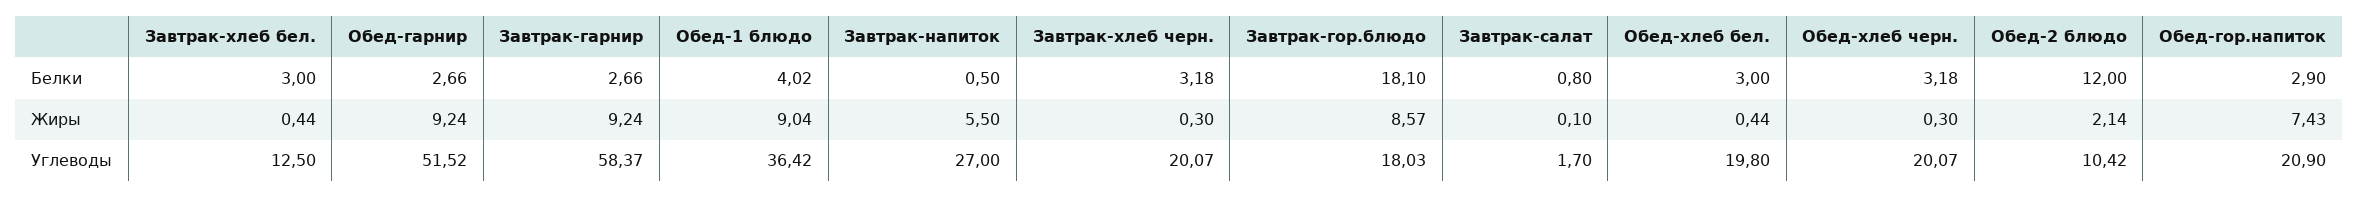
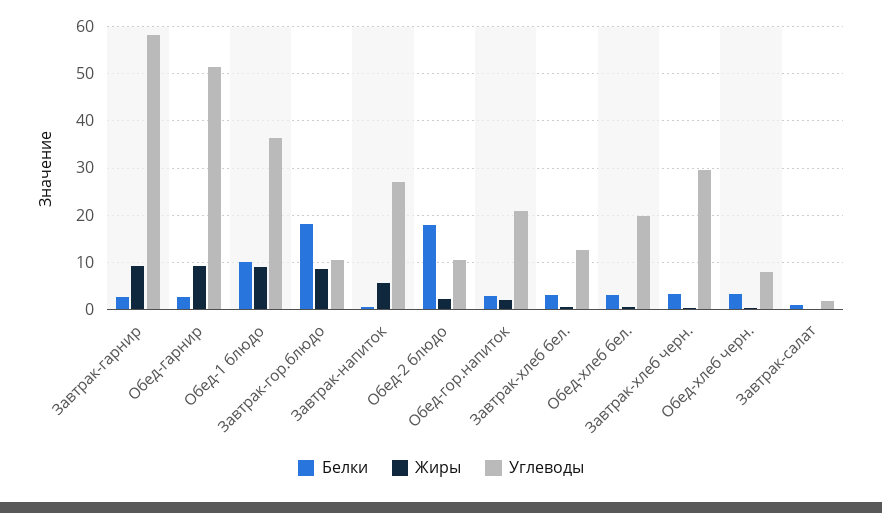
Белки, Обед-1 блюдо: 4.02 -> 10
Белки, Обед-2 блюдо: 12 -> 18
Жиры, Обед-гор.напиток: 7.43 -> 2
Углеводы, Завтрак-хлеб черн.: 20.07 -> 30
Углеводы, Завтрак-гор.блюдо: 18.03 -> 10
Углеводы, Обед-хлеб черн.: 20.07 -> 8

